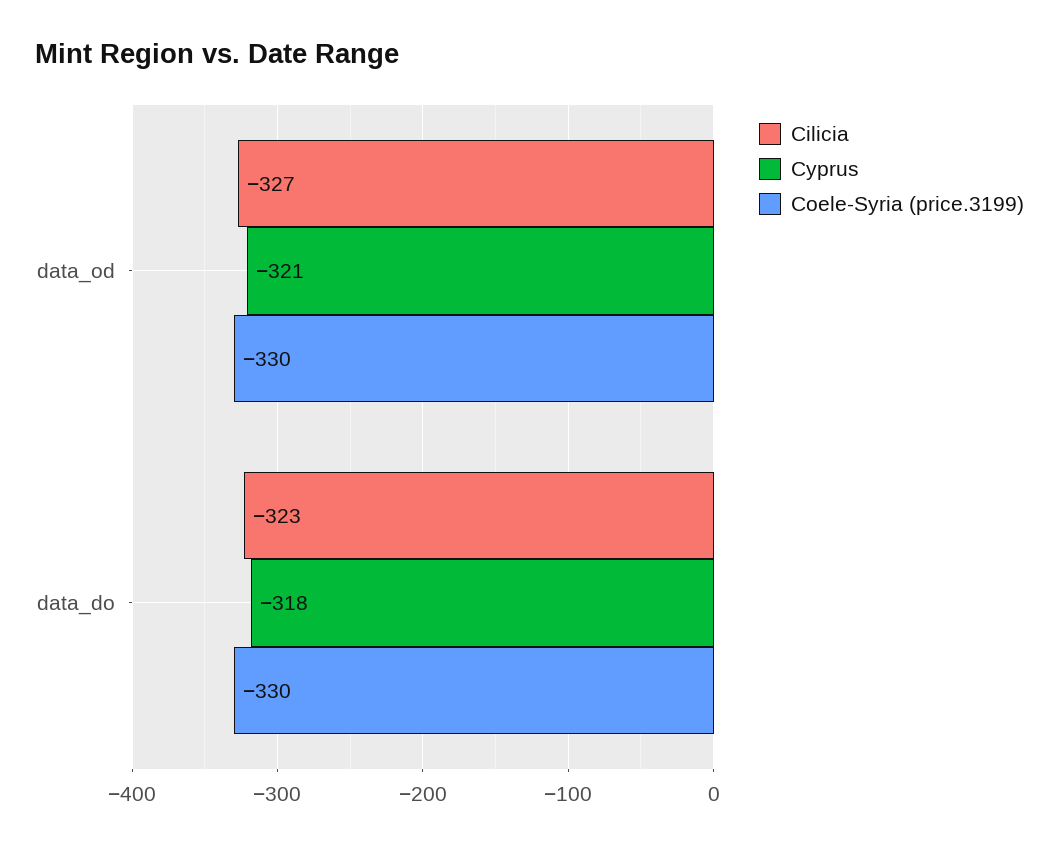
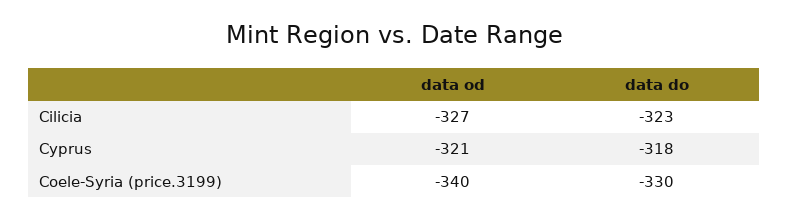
Coele-Syria (price.3199), data_od: -330 -> -340

